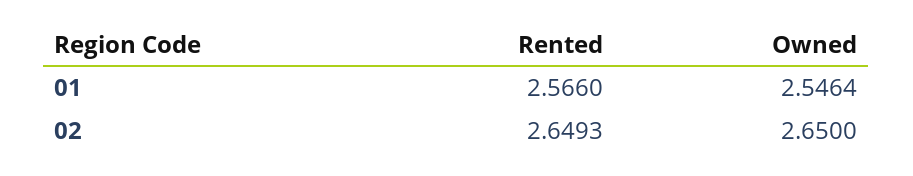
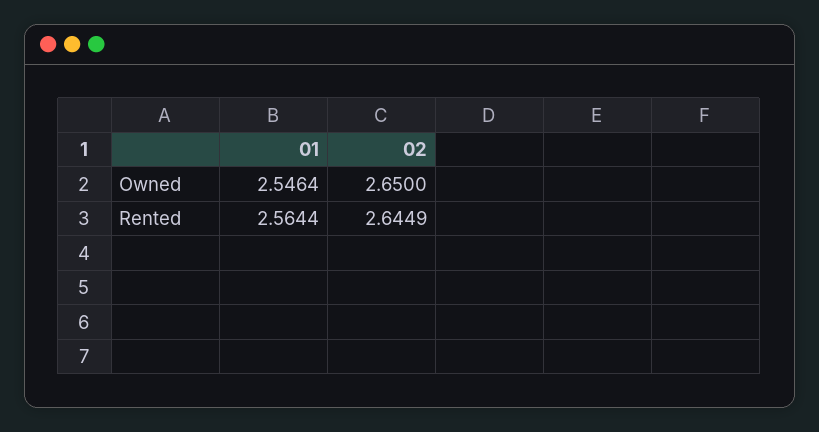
Rented, 01: 2.566 -> 2.5644
Rented, 02: 2.6493 -> 2.6449

